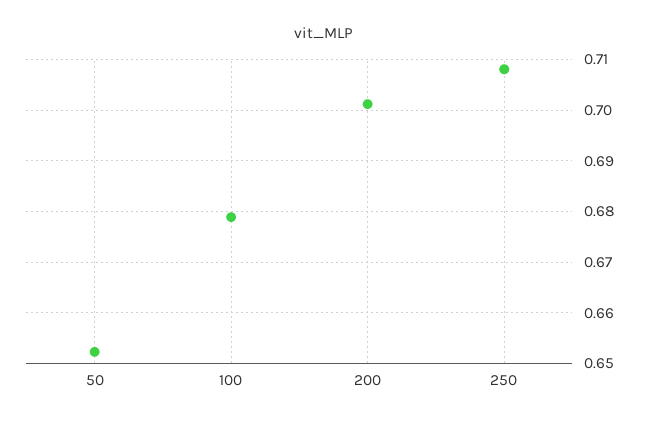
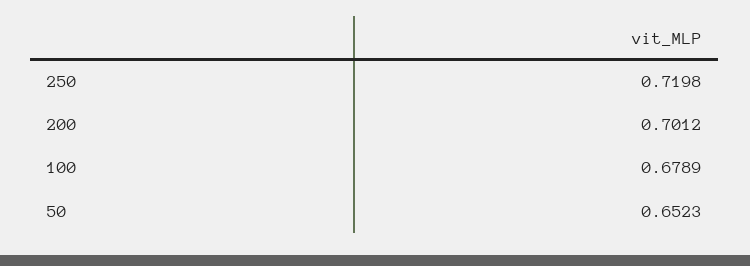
250: 0.708 -> 0.7198

